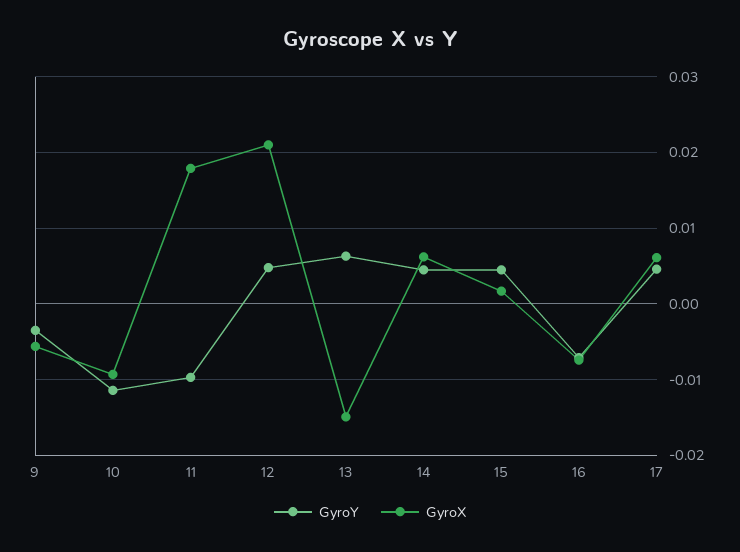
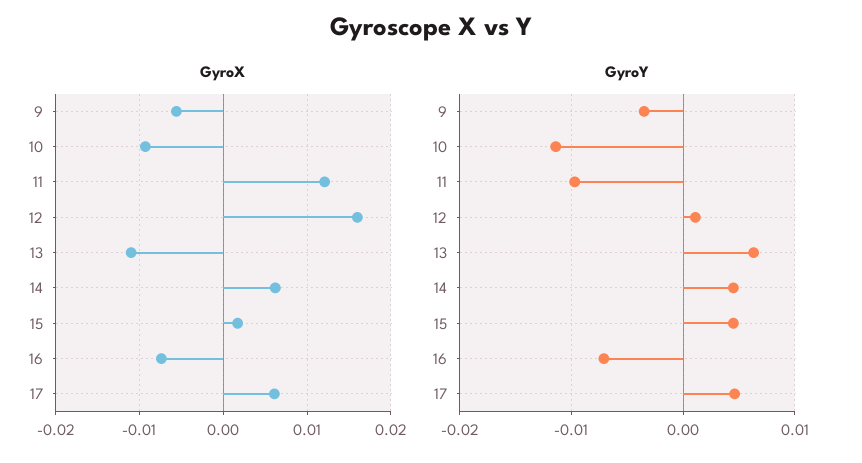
GyroX, 11: 0.018 -> 0.012
GyroY, 12: 0.005 -> 0.001
GyroX, 12: 0.021 -> 0.016
GyroX, 13: -0.015 -> -0.011

